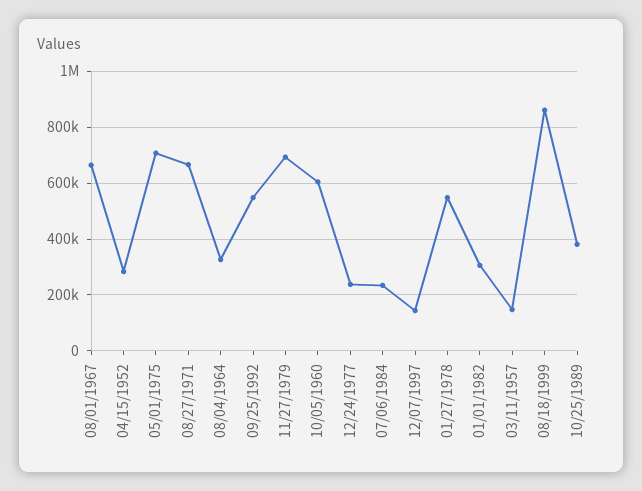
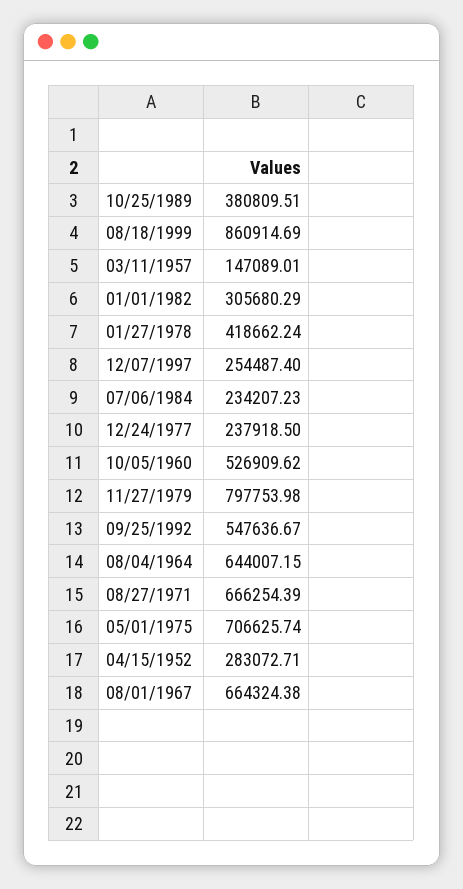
08/04/1964: 325000 -> 644007.15
11/27/1979: 700000 -> 797753.98
10/05/1960: 600000 -> 526909.62
12/07/1997: 150000 -> 254487.4
01/27/1978: 550000 -> 418662.24

